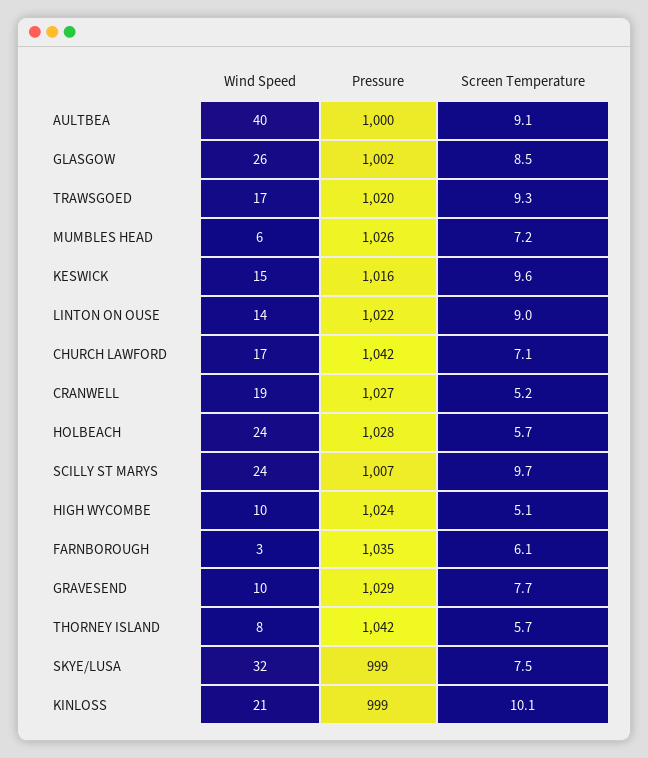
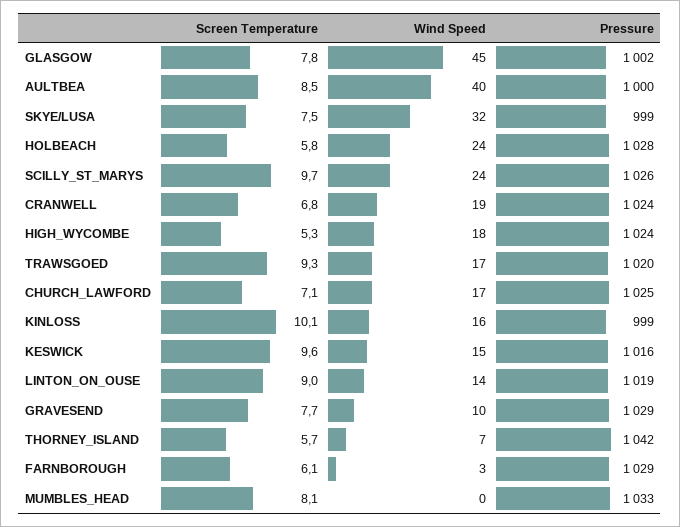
Screen Temperature, AULTBEA: 9.1 -> 8.5
Wind Speed, GLASGOW: 26 -> 45
Screen Temperature, GLASGOW: 8.5 -> 7.8
Wind Speed, MUMBLES HEAD: 6 -> 0
Pressure, MUMBLES HEAD: 1026 -> 1033
Screen Temperature, MUMBLES HEAD: 7.2 -> 8.1
Pressure, LINTON ON OUSE: 1022 -> 1019
Pressure, CHURCH LAWFORD: 1042 -> 1025
Pressure, CRANWELL: 1027 -> 1024
Screen Temperature, CRANWELL: 5.2 -> 6.8
Screen Temperature, HOLBEACH: 5.7 -> 5.8
Pressure, SCILLY ST MARYS: 1007 -> 1026
Wind Speed, HIGH WYCOMBE: 10 -> 18
Screen Temperature, HIGH WYCOMBE: 5.1 -> 5.3
Pressure, FARNBOROUGH: 1035 -> 1029
Wind Speed, THORNEY ISLAND: 8 -> 7
Wind Speed, KINLOSS: 21 -> 16

